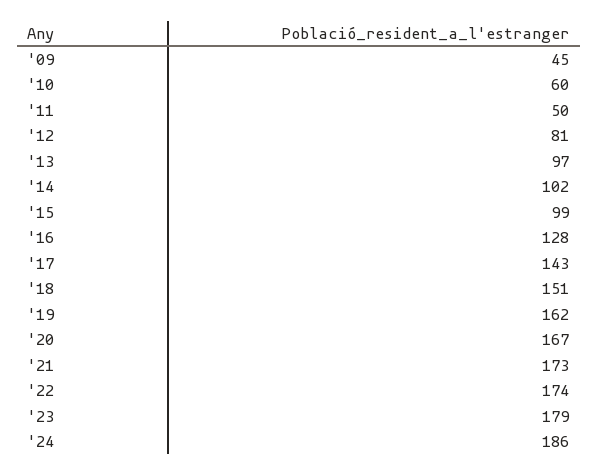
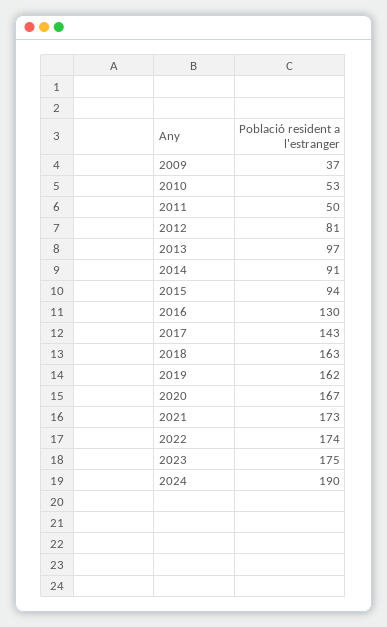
'09: 45 -> 37
'10: 60 -> 53
'14: 102 -> 91
'15: 99 -> 94
'16: 128 -> 130
'18: 151 -> 163
'23: 179 -> 175
'24: 186 -> 190

